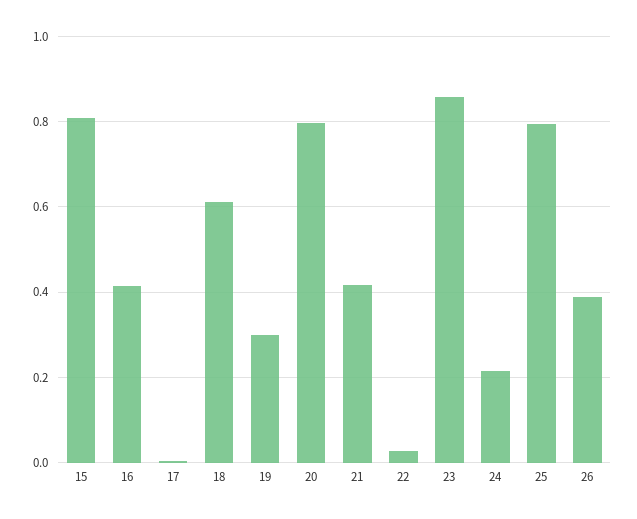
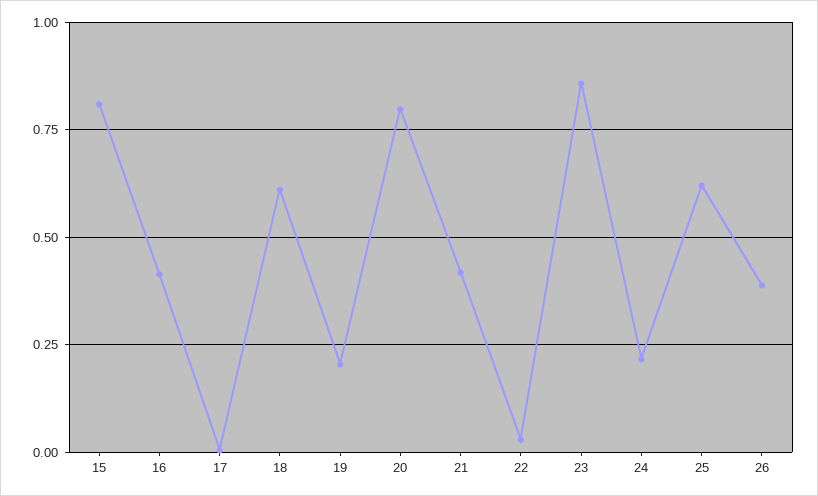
19: 0.3 -> 0.2
25: 0.8 -> 0.625

